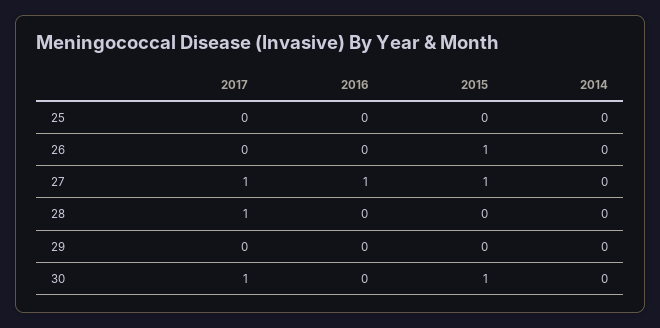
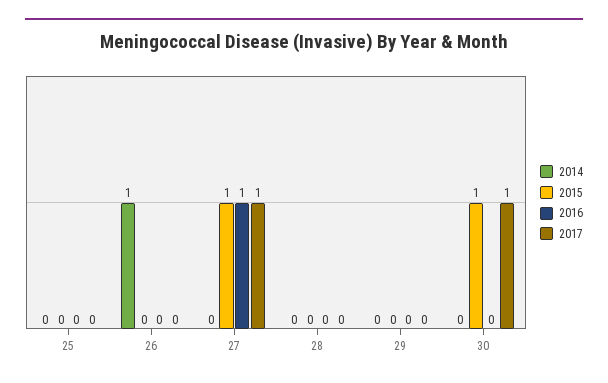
2015, 26: 1 -> 0
2014, 26: 0 -> 1
2017, 28: 1 -> 0

